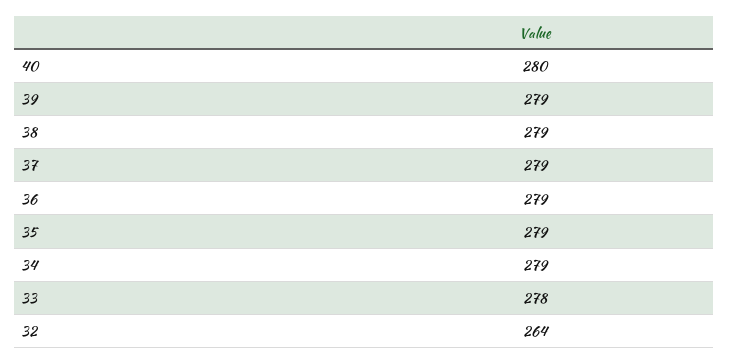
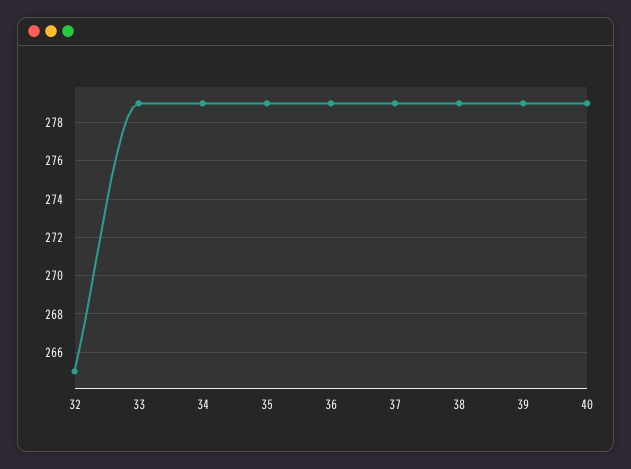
40: 280 -> 279
33: 278 -> 279
32: 264 -> 265

